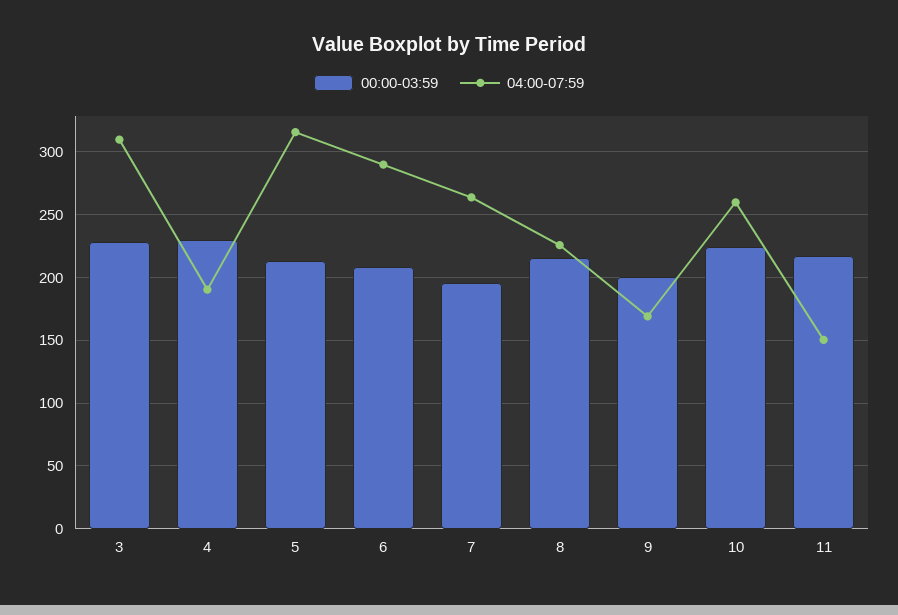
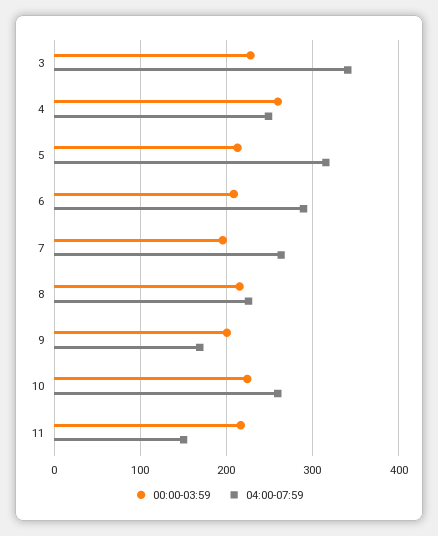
04:00-07:59, 3: 310 -> 340
00:00-03:59, 4: 230 -> 260
04:00-07:59, 4: 190 -> 250

